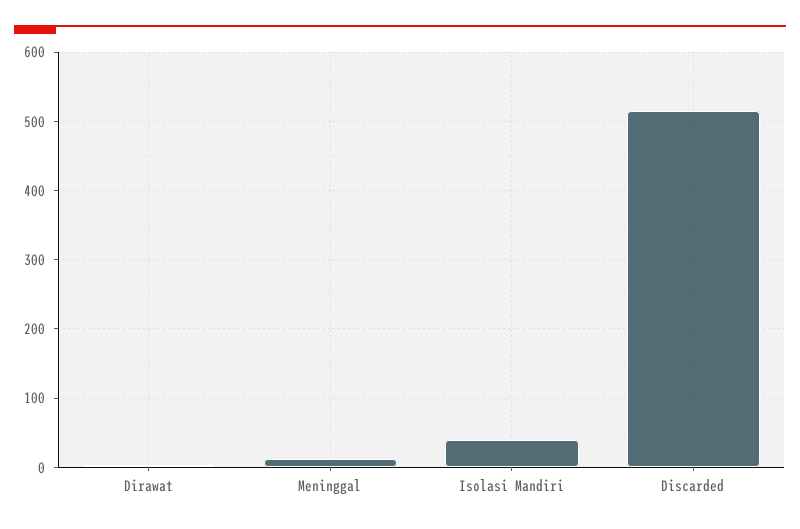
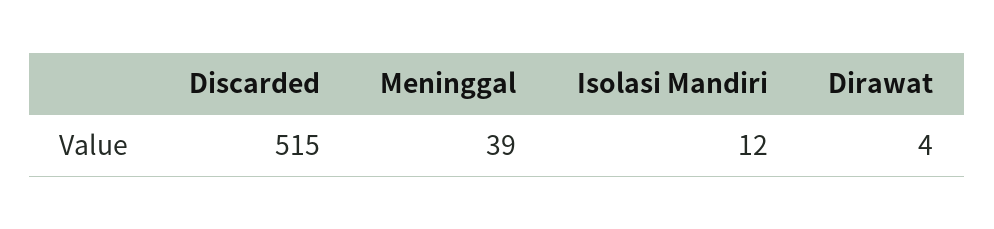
Meninggal: 10 -> 39
Isolasi Mandiri: 40 -> 12

